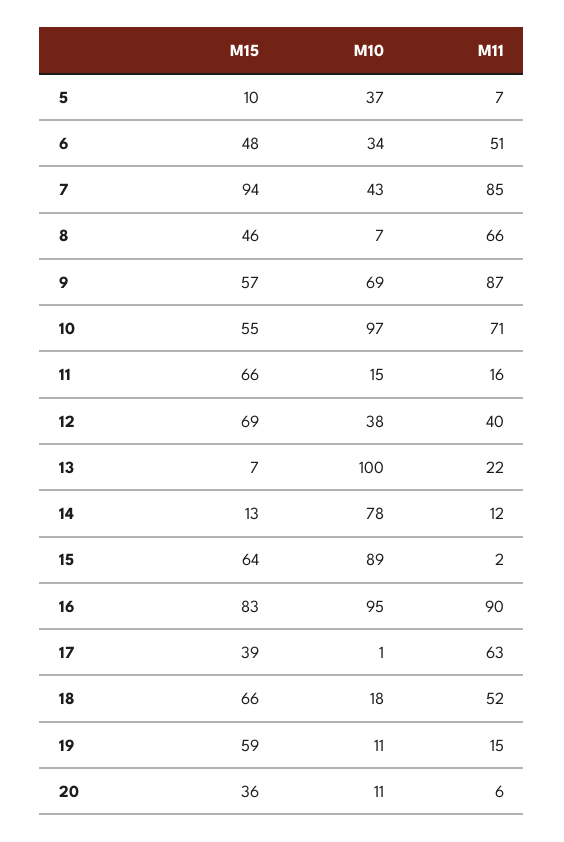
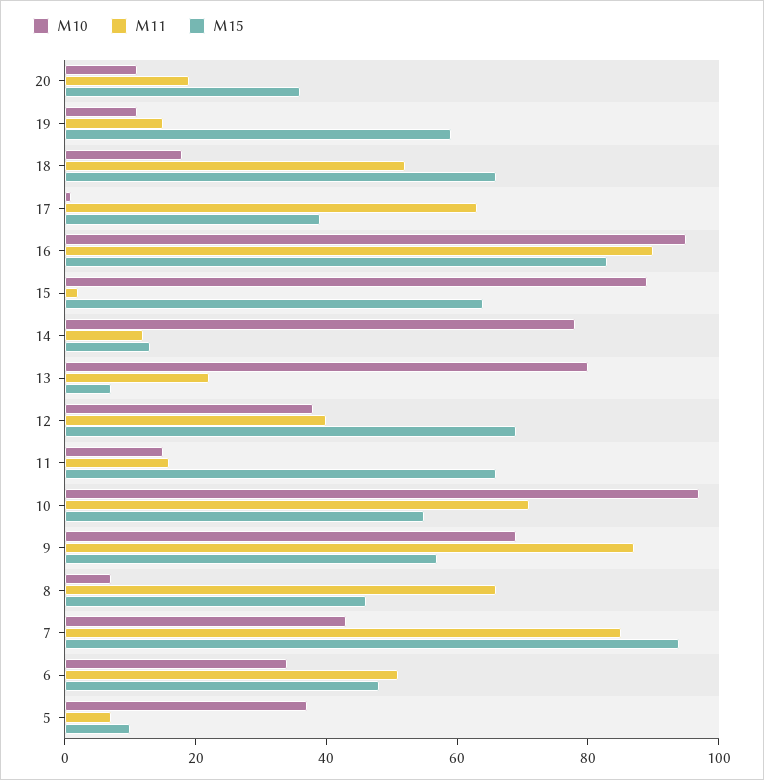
M10, 13: 100 -> 80
M11, 20: 6 -> 20

